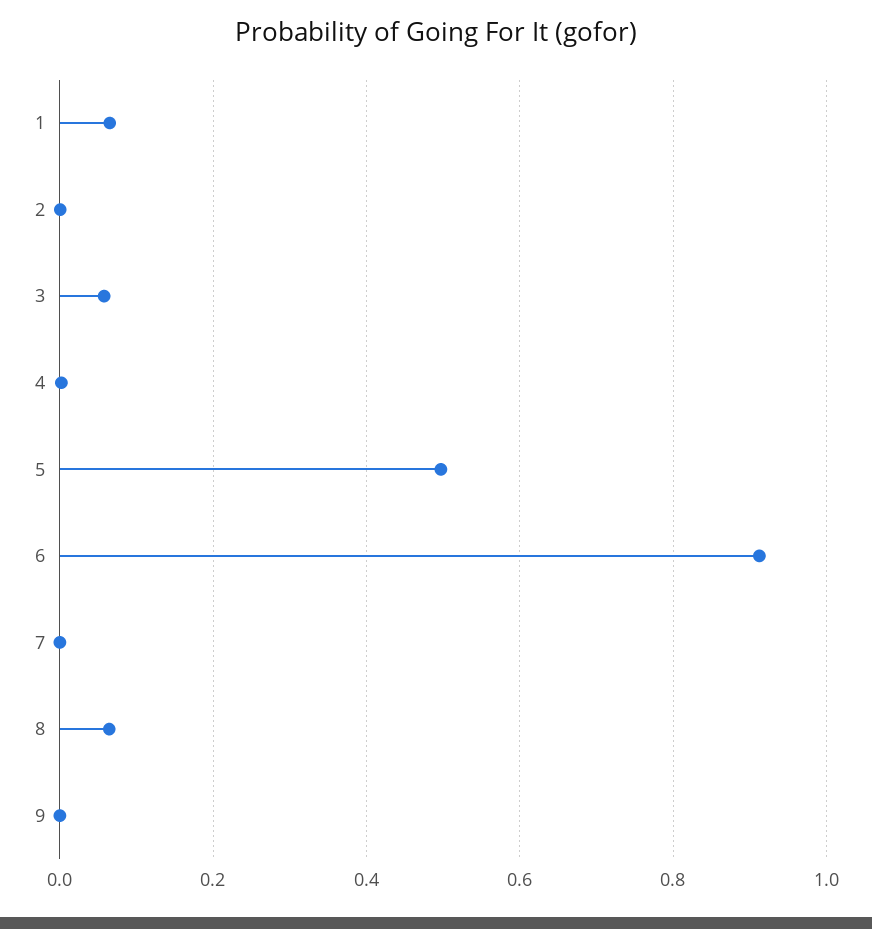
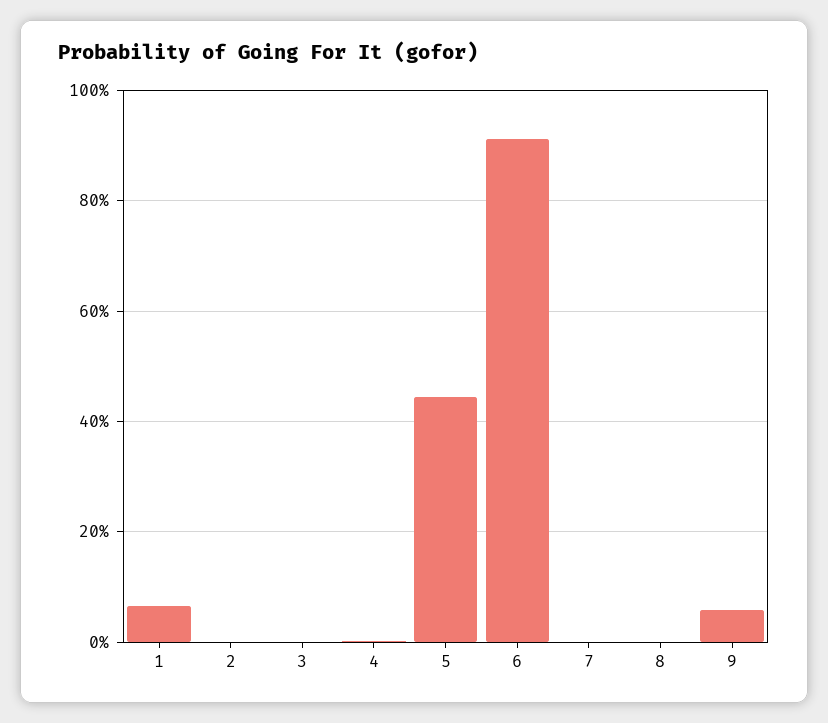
3: 0.06 -> 0
5: 0.5 -> 0.44
8: 0.06 -> 0
9: 0 -> 0.06

